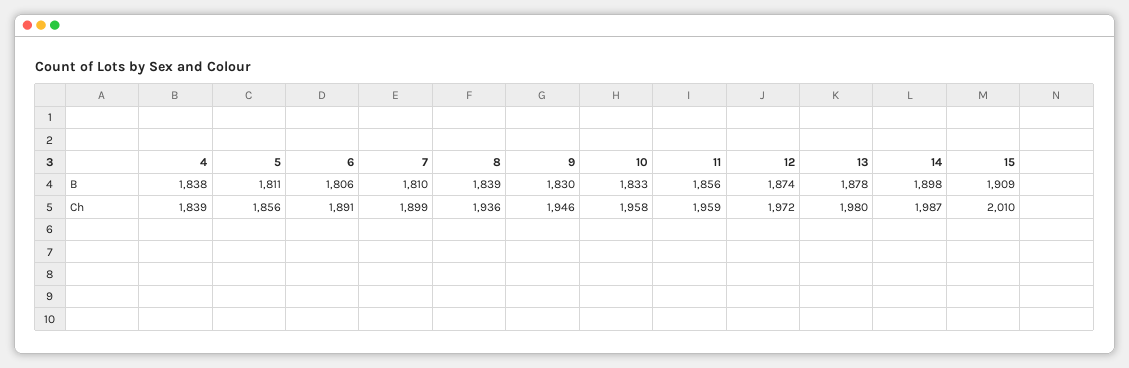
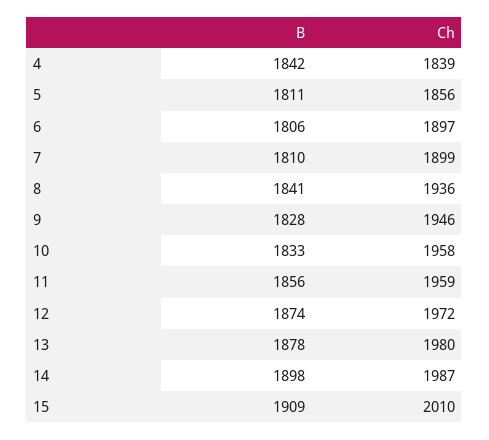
4, B: 1838 -> 1842
8, B: 1839 -> 1841
9, B: 1830 -> 1828
6, Ch: 1891 -> 1897

